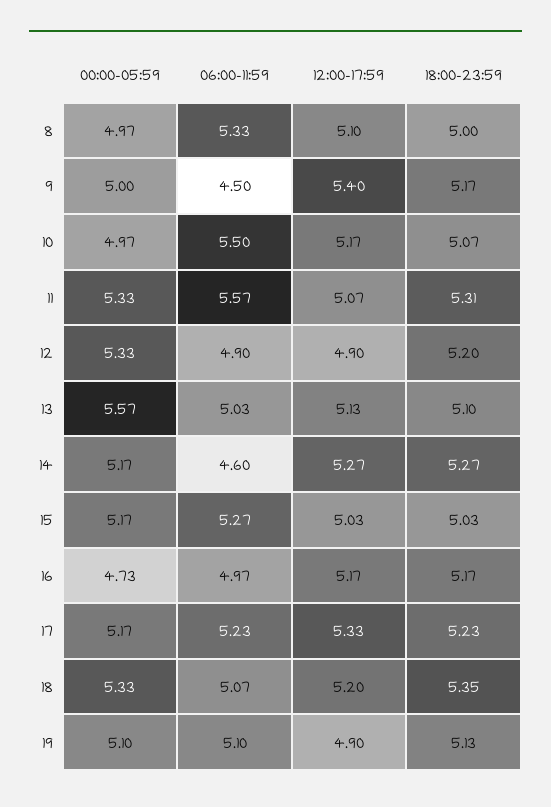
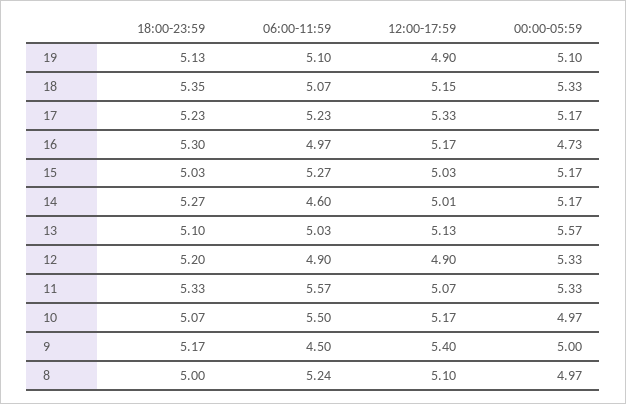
06:00-11:59, 8: 5.33 -> 5.24
18:00-23:59, 11: 5.31 -> 5.33
12:00-17:59, 14: 5.27 -> 5.01
18:00-23:59, 16: 5.17 -> 5.3
12:00-17:59, 18: 5.2 -> 5.15

